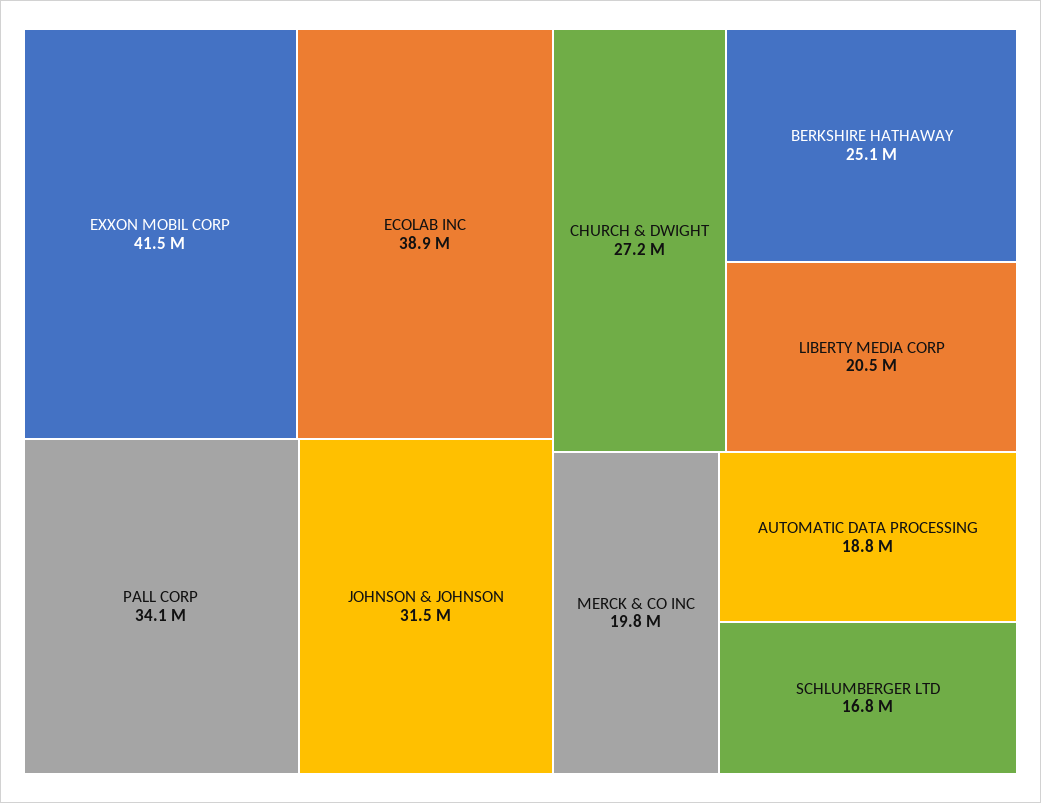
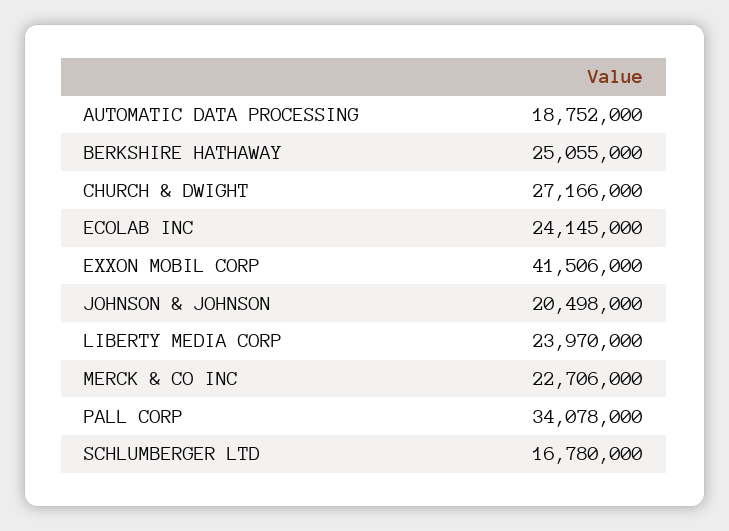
ECOLAB INC: 38900000 -> 24145000
JOHNSON & JOHNSON: 31500000 -> 20498000
LIBERTY MEDIA CORP: 20500000 -> 23970000
MERCK & CO INC: 19800000 -> 22706000

